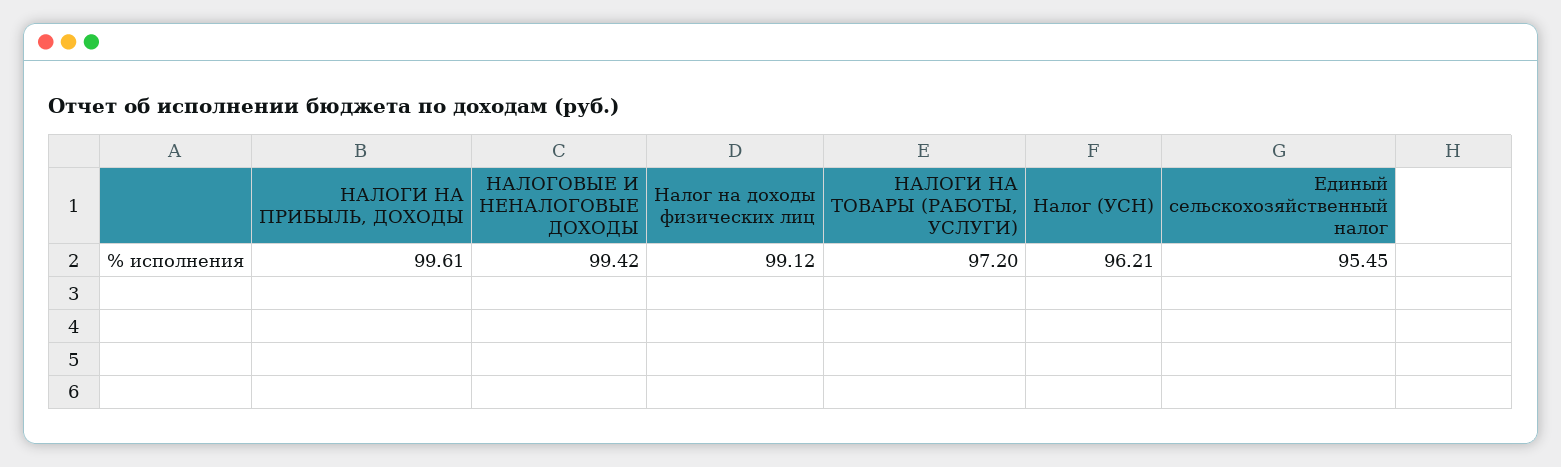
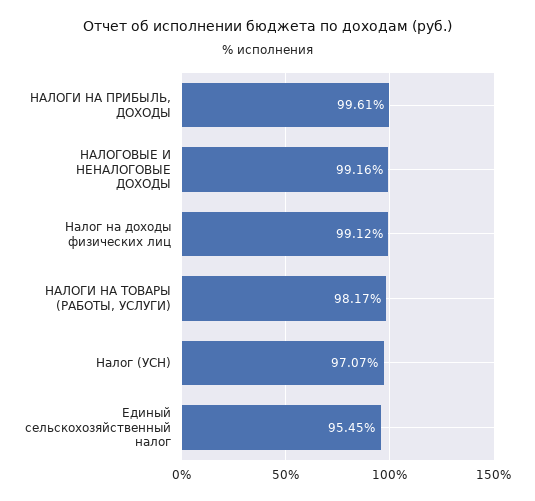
НАЛОГОВЫЕ И НЕНАЛОГОВЫЕ ДОХОДЫ: 99.42 -> 99.16
НАЛОГИ НА ТОВАРЫ (РАБОТЫ, УСЛУГИ): 97.2 -> 98.17
Налог (УСН): 96.21 -> 97.07

